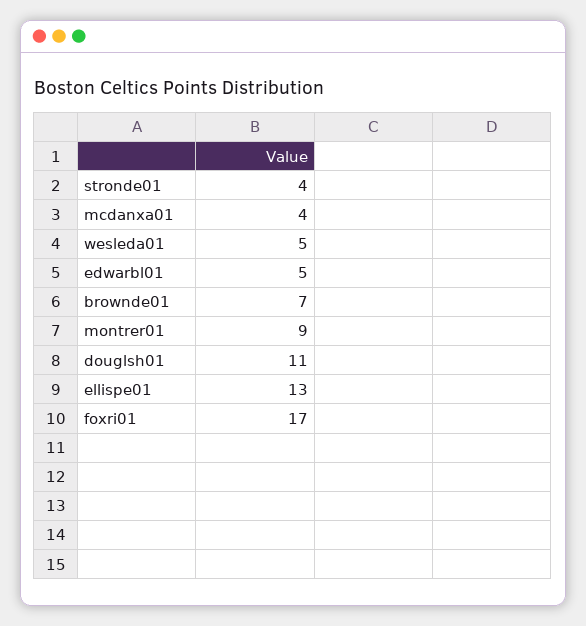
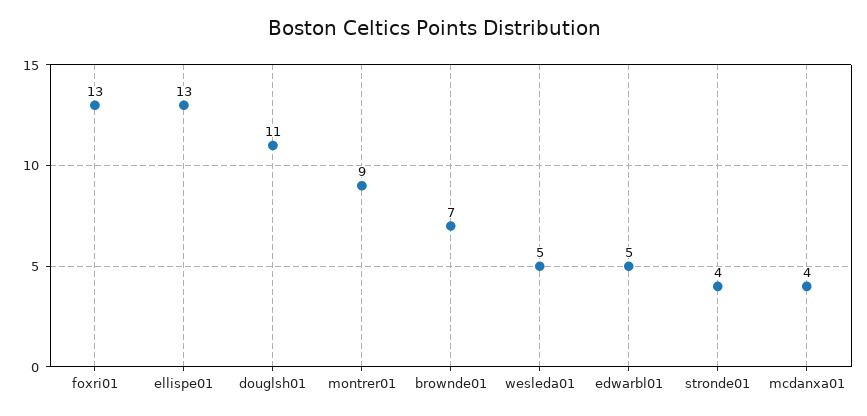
foxri01: 17 -> 13

